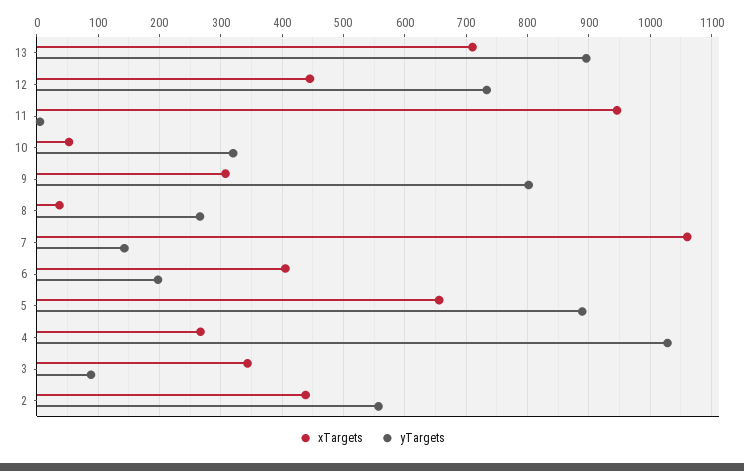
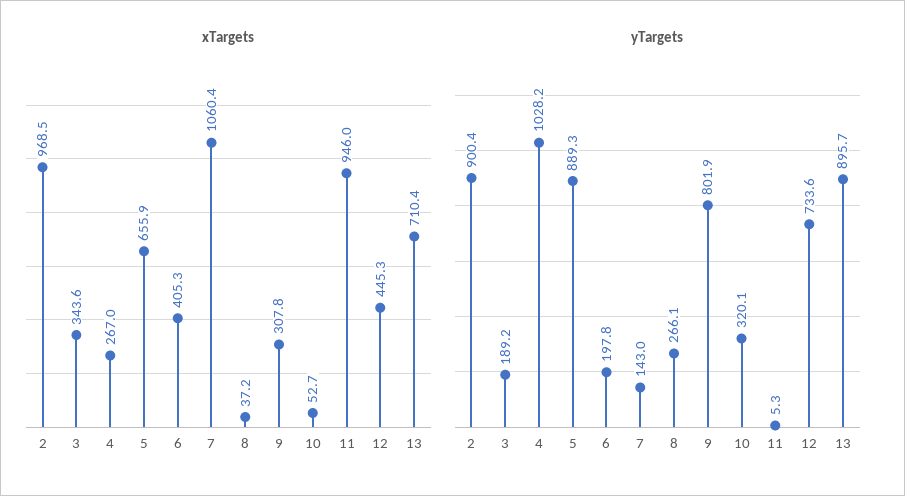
yTargets, 3: 90 -> 189.2
xTargets, 2: 440 -> 968.5
yTargets, 2: 560 -> 900.4

